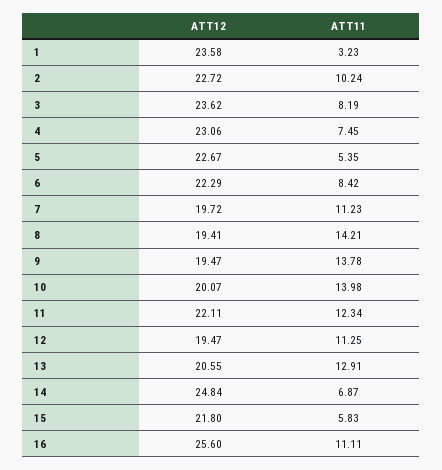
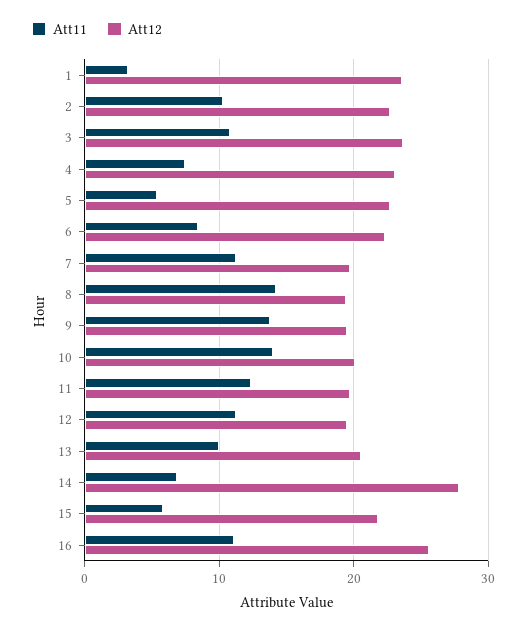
ATT11, 3: 8.19 -> 11
ATT12, 11: 22.11 -> 20
ATT11, 13: 12.91 -> 10
ATT12, 14: 24.84 -> 28

